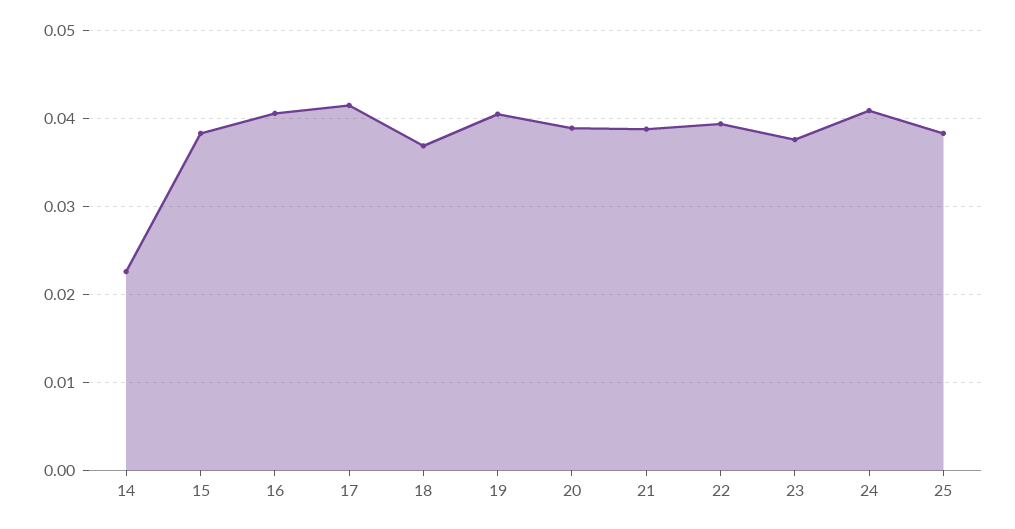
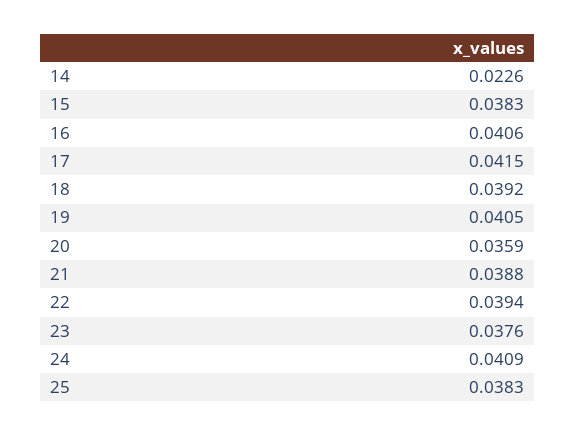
18: 0.037 -> 0.0392
20: 0.039 -> 0.0359

